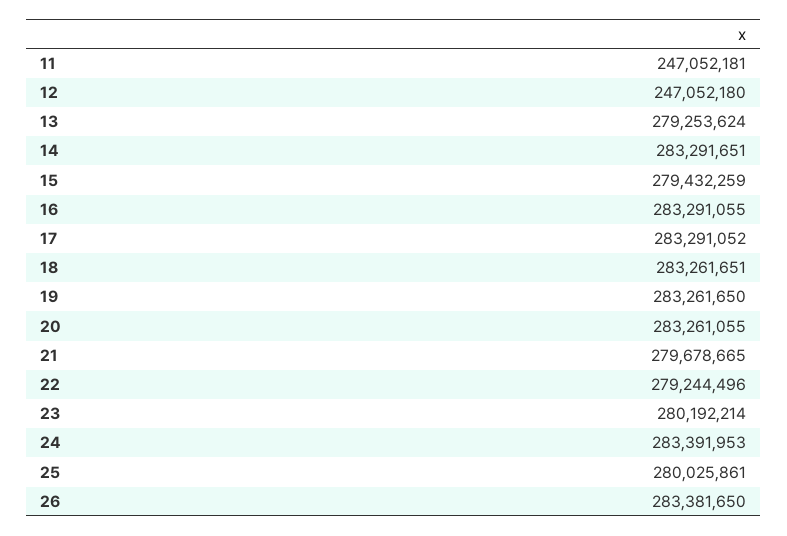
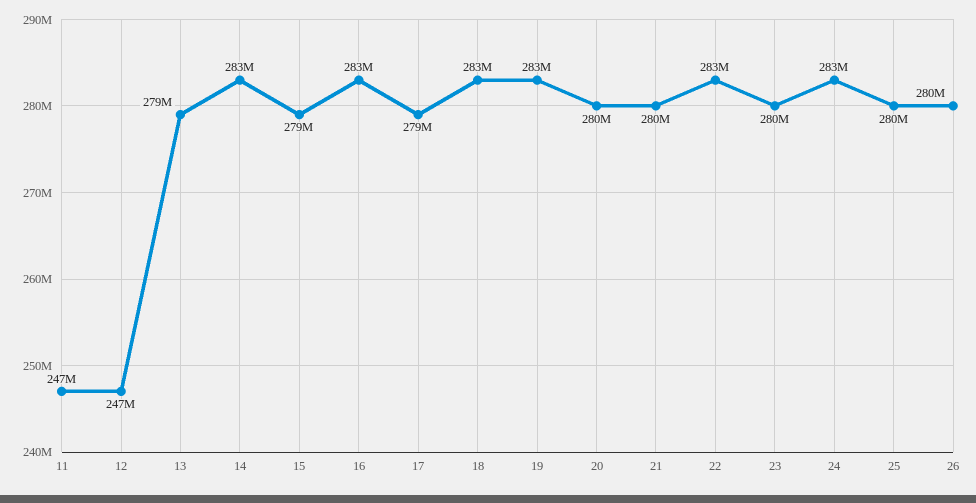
17: 283291052 -> 279000000
20: 283261055 -> 280000000
22: 279244496 -> 283000000
26: 283381650 -> 280000000

